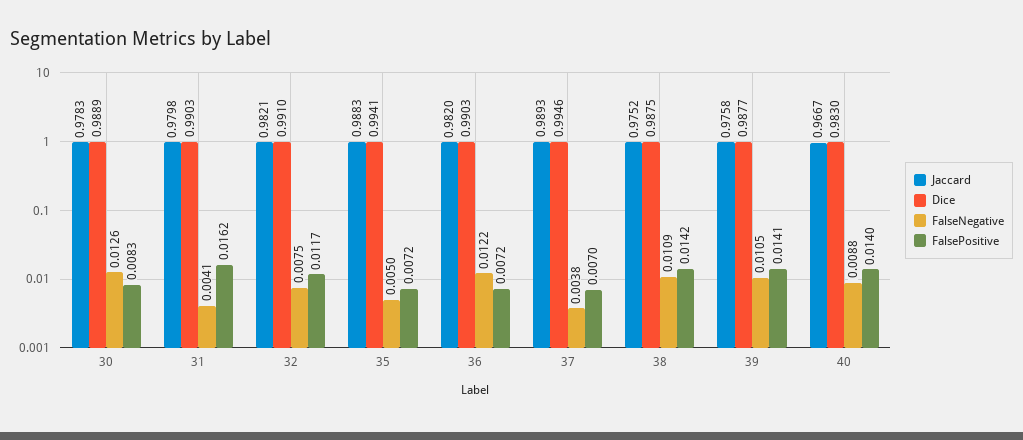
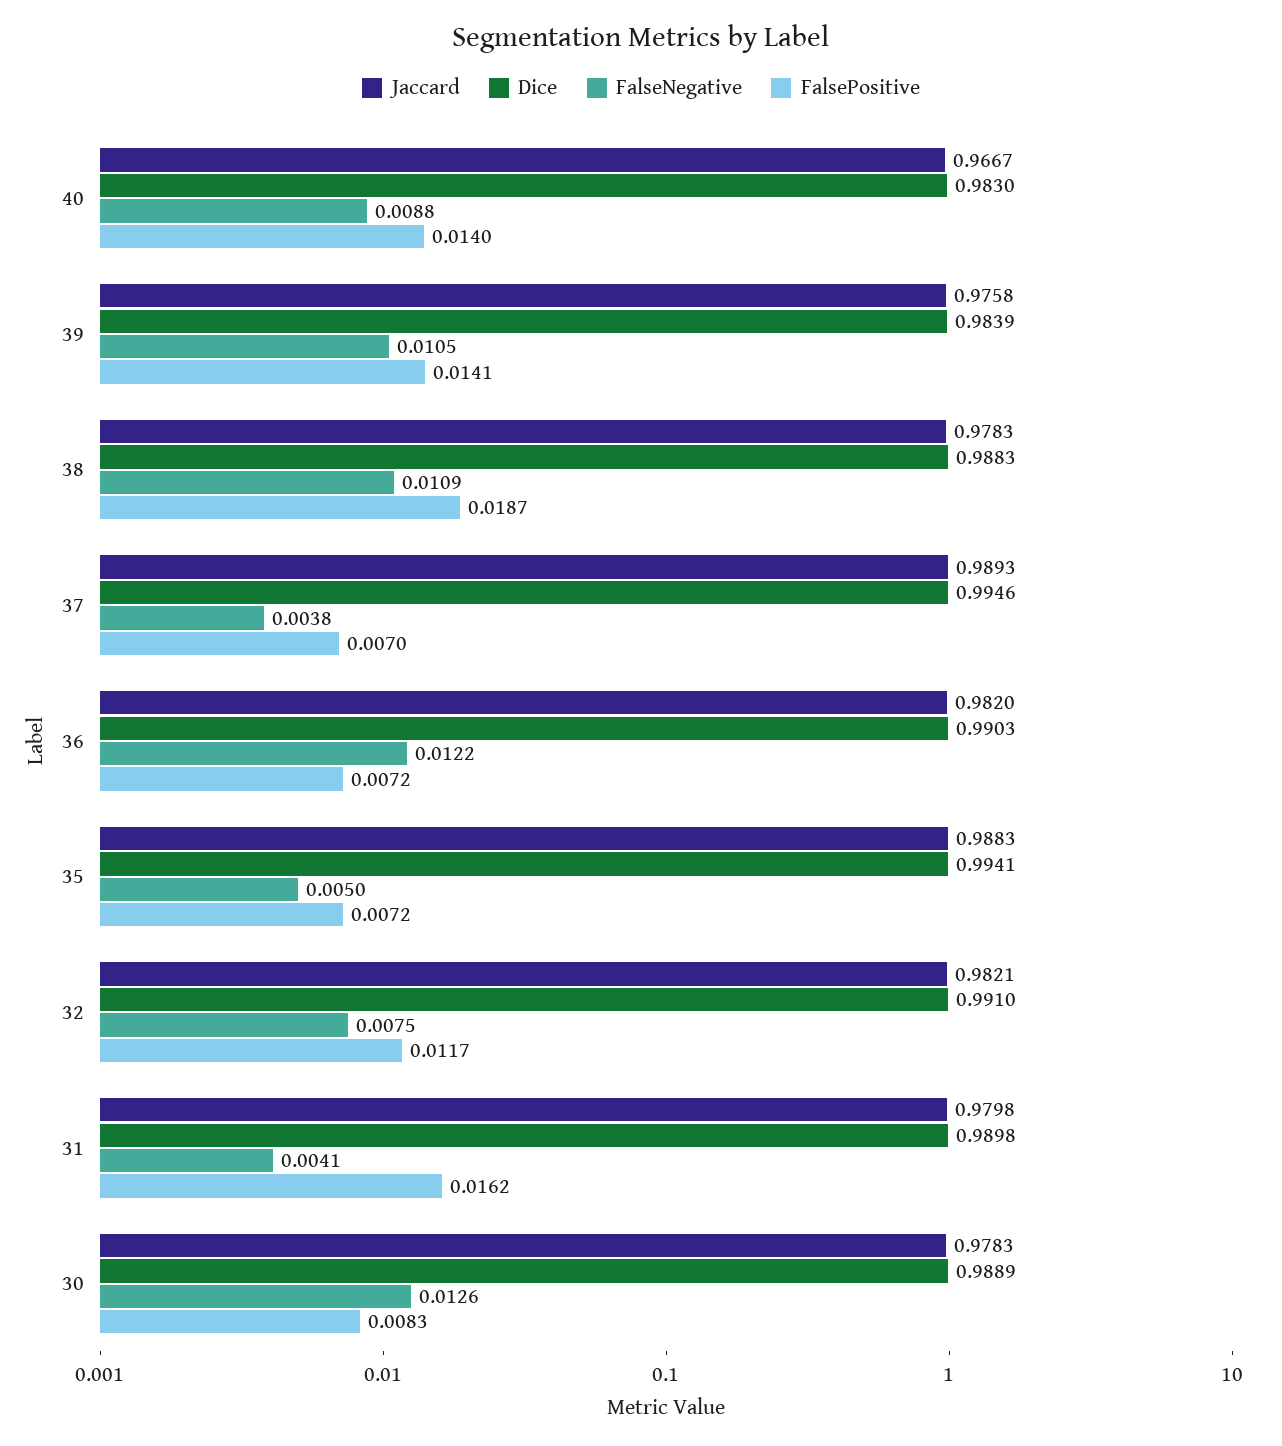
Dice, 31: 0.9903 -> 0.9898
Jaccard, 38: 0.9752 -> 0.9783
Dice, 38: 0.9875 -> 0.9883
FalsePositive, 38: 0.0142 -> 0.0187
Dice, 39: 0.9877 -> 0.9839

